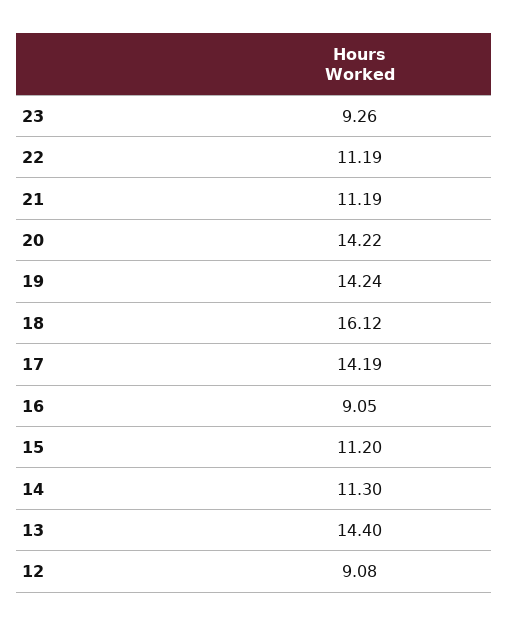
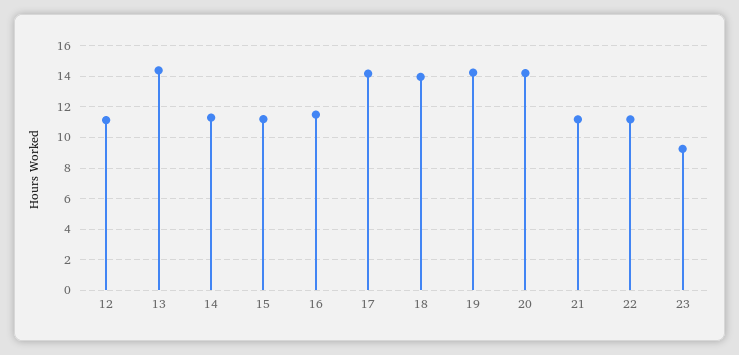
18: 16.12 -> 14
16: 9.05 -> 11.5
12: 9.08 -> 11

